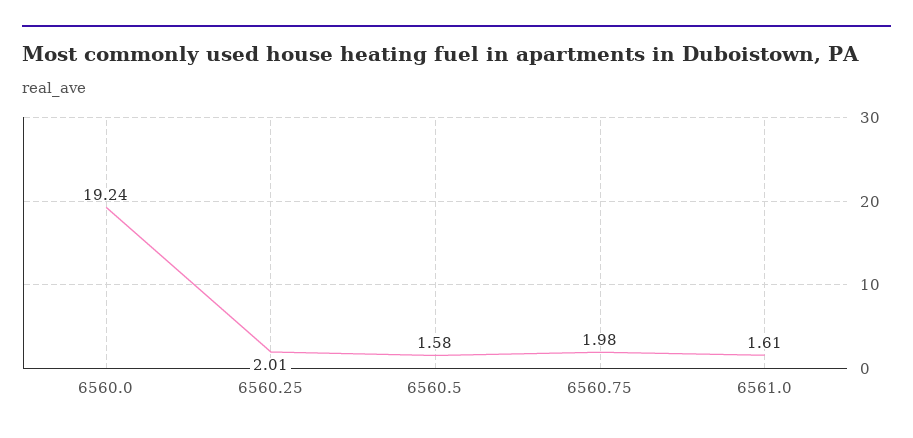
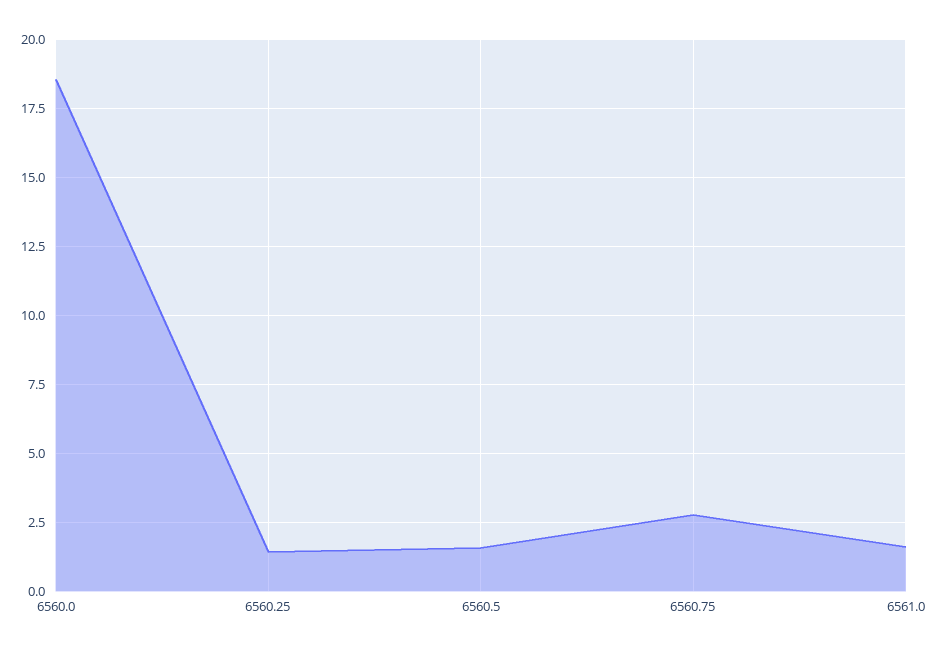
6560.0: 19.24 -> 18.5
6560.25: 2.01 -> 1.5
6560.75: 1.98 -> 2.75

